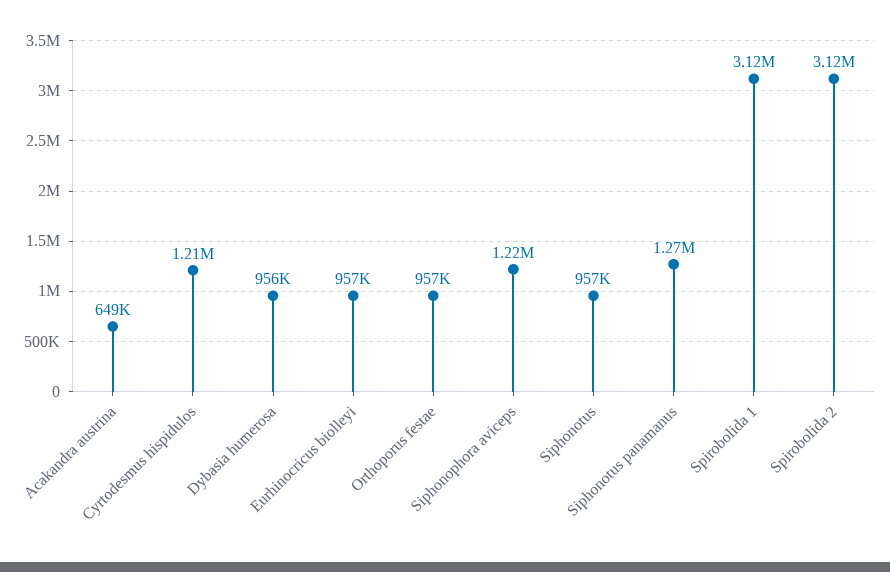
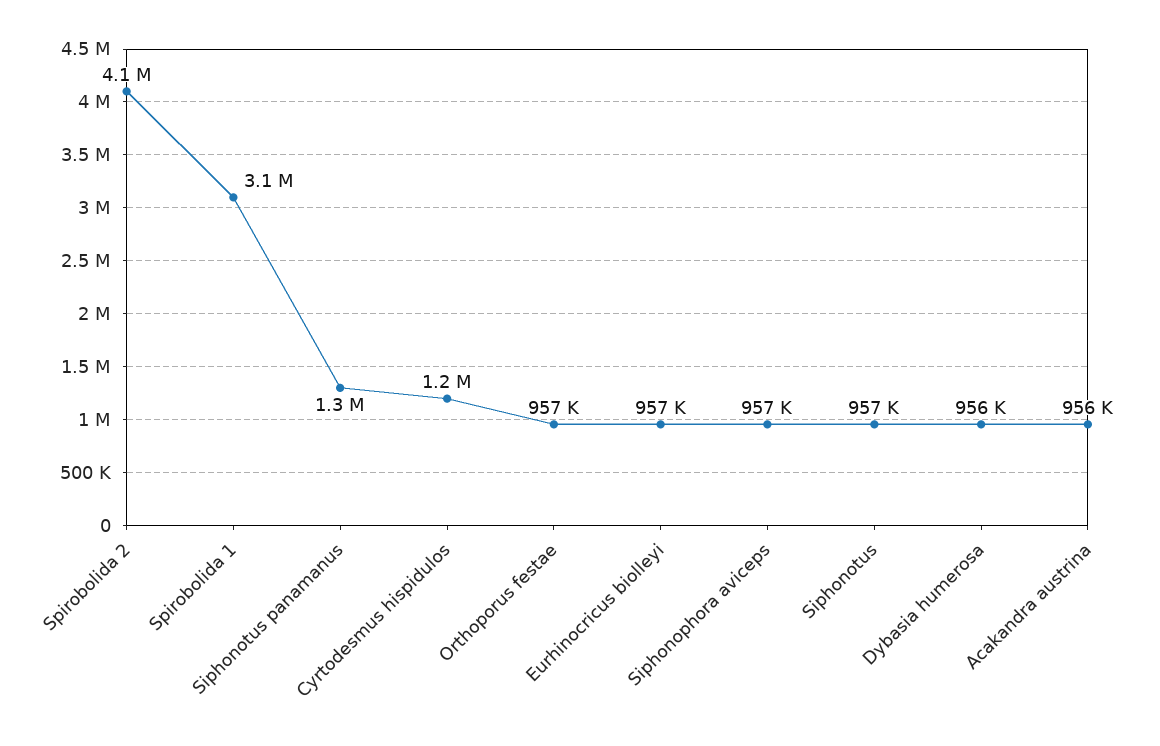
Acakandra austrina: 649000 -> 956000
Siphonophora aviceps: 1220000 -> 957000
Spirobolida 2: 3120000 -> 4100000

